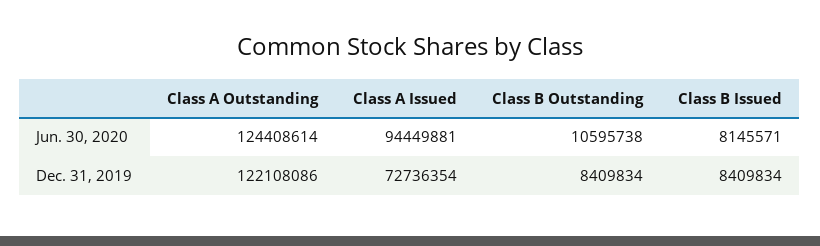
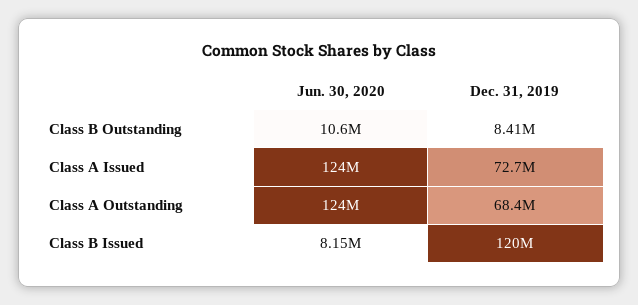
Class A Issued, Jun. 30, 2020: 94449881 -> 124000000
Class A Outstanding, Dec. 31, 2019: 122108086 -> 68400000
Class B Issued, Dec. 31, 2019: 8409834 -> 120000000

